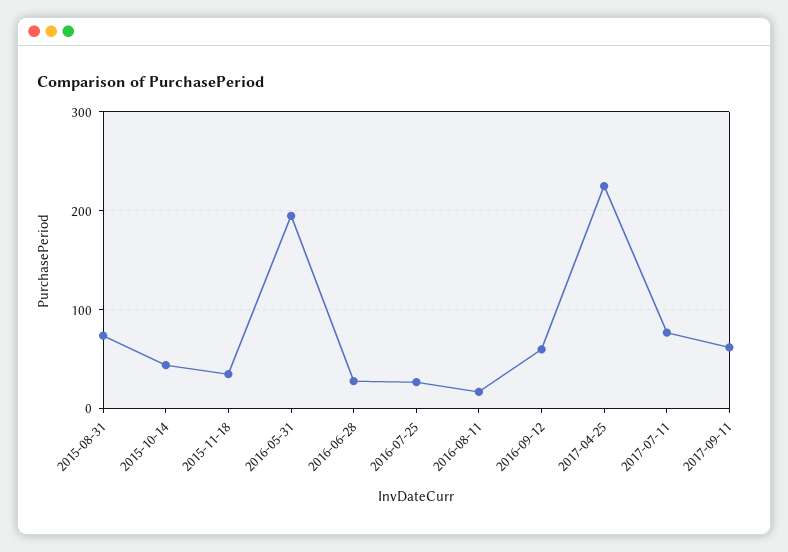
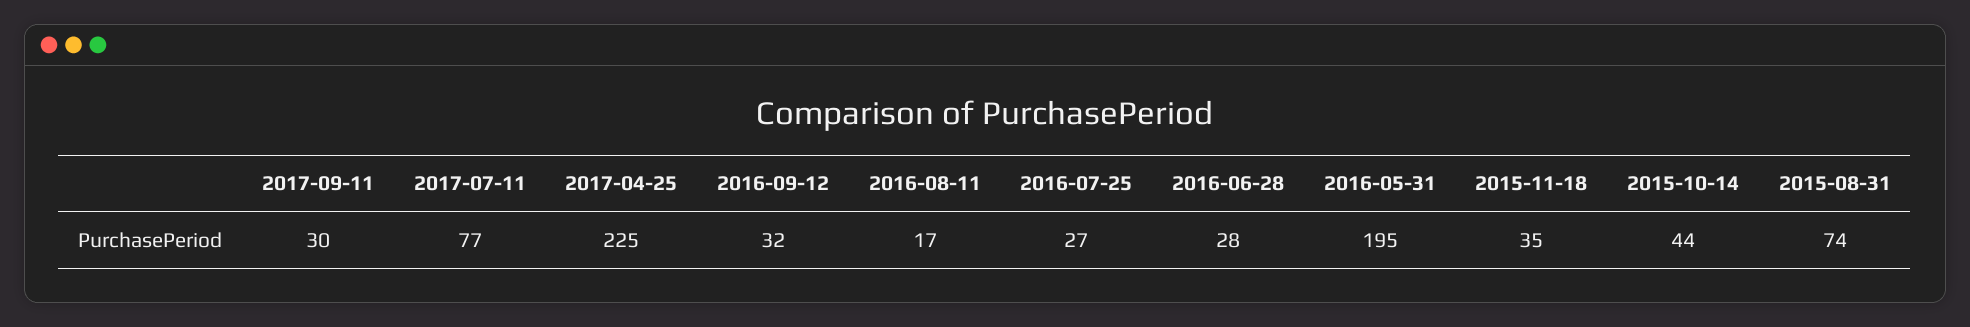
2016-09-12: 60 -> 32
2017-09-11: 60 -> 30

